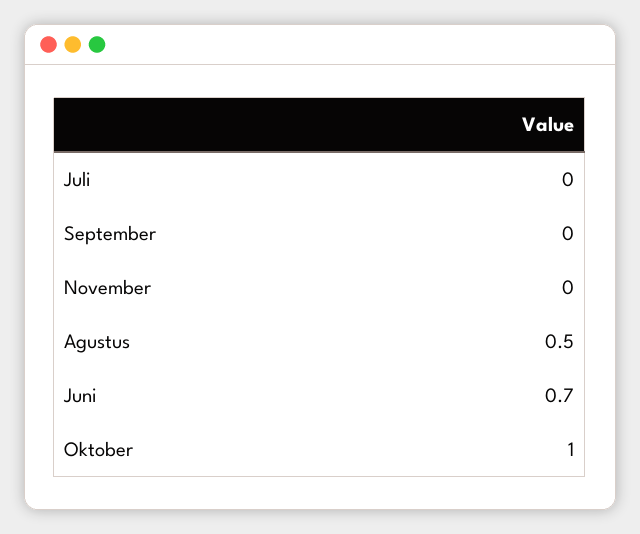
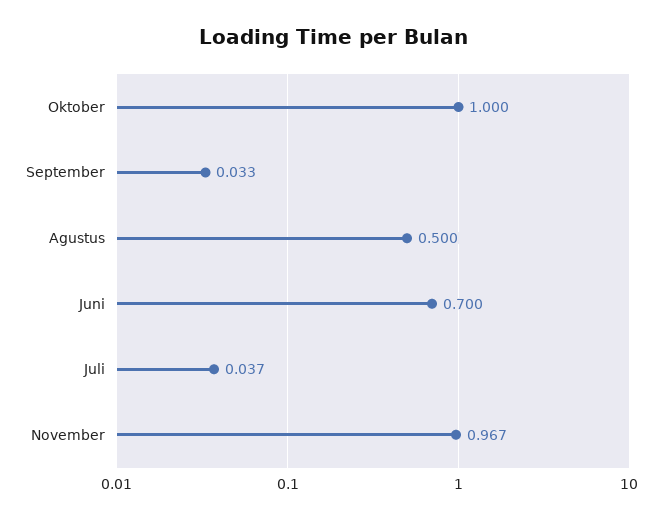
Juli: 0 -> 0.037
September: 0 -> 0.033
November: 0 -> 0.967

